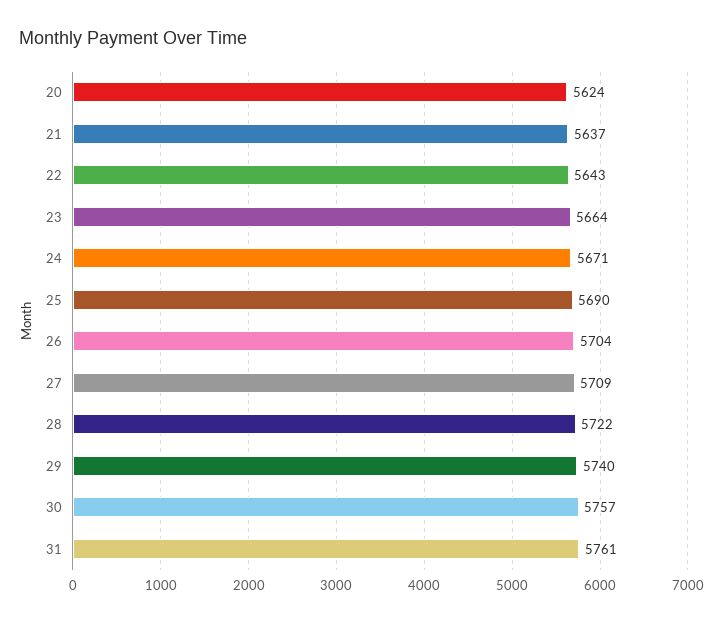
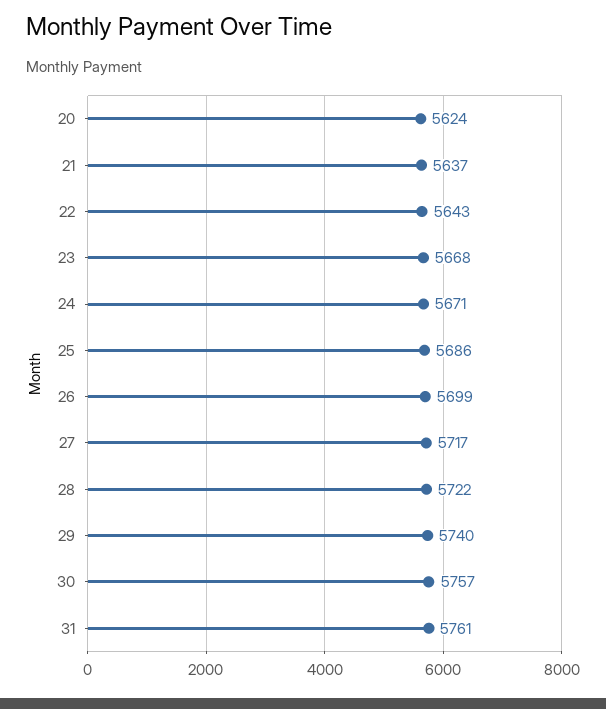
23: 5664 -> 5668
25: 5690 -> 5686
26: 5704 -> 5699
27: 5709 -> 5717

